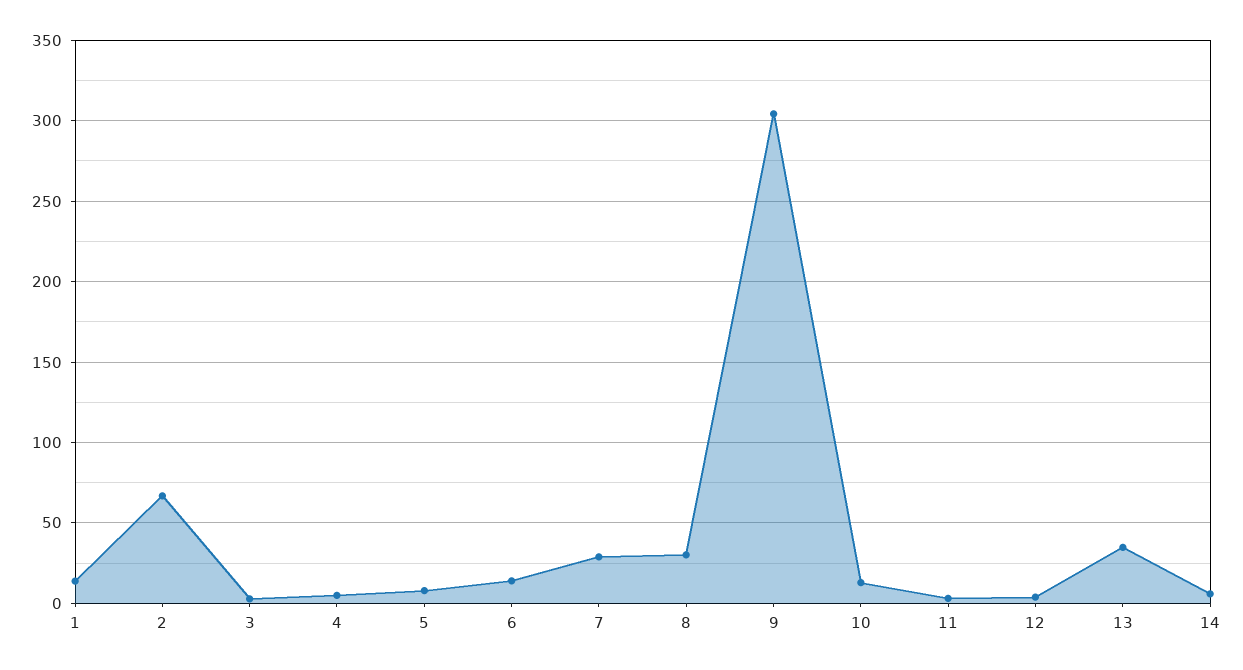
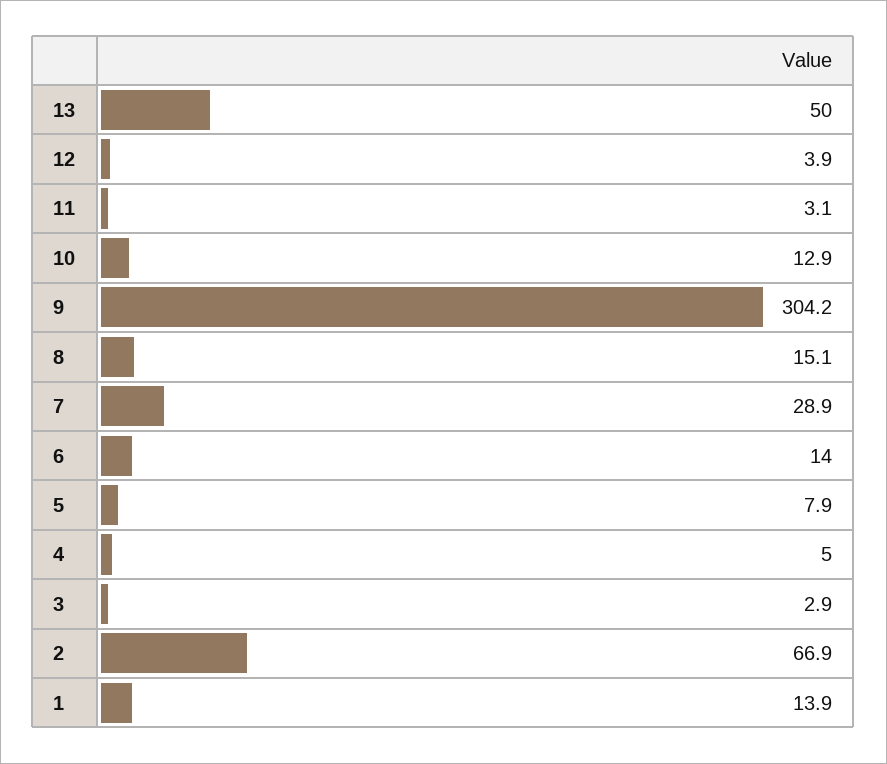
8: 30 -> 15.1
13: 35 -> 50
14: 5 -> none

